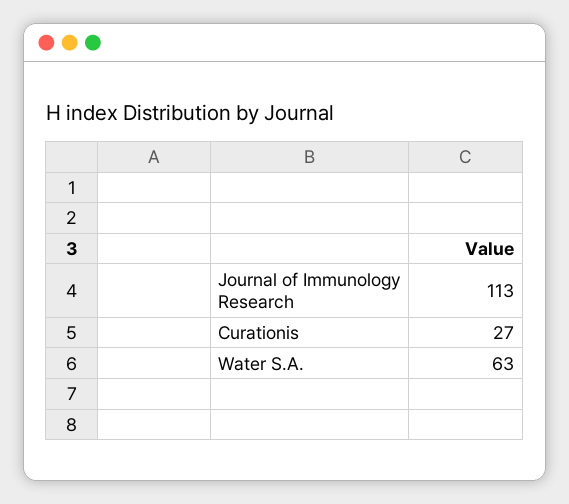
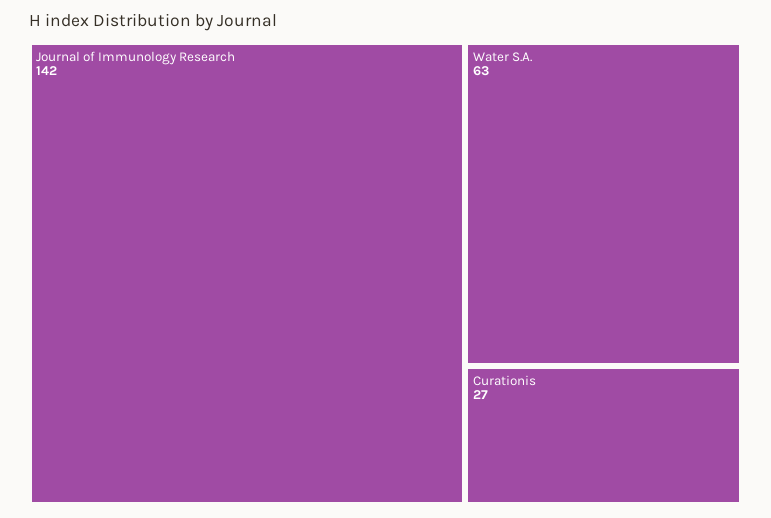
Journal of Immunology Research: 113 -> 142

